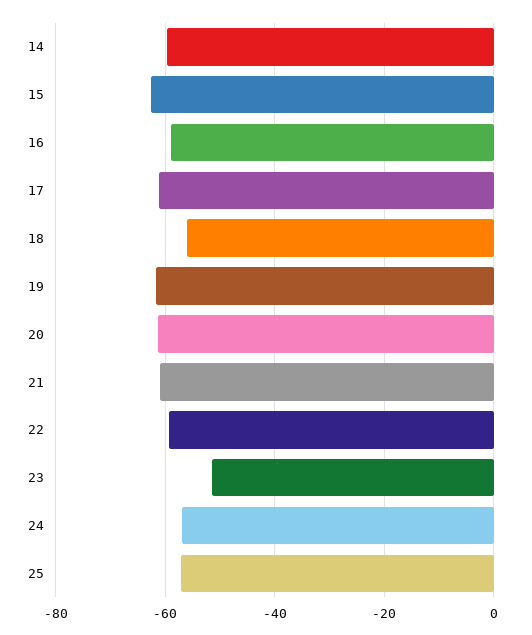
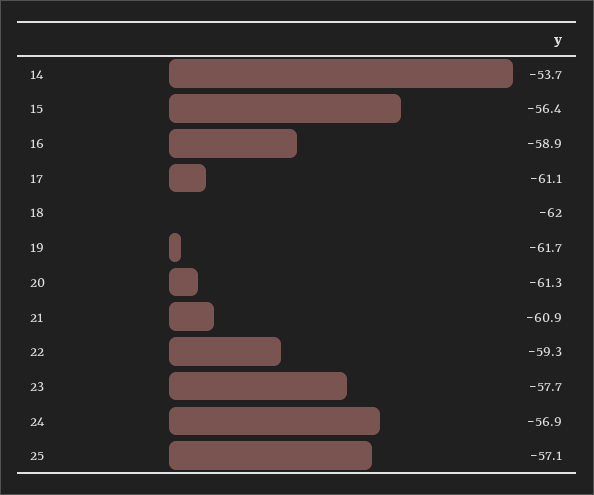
14: -60 -> -53.7
15: -62 -> -56.4
18: -56 -> -62
23: -52 -> -57.7

